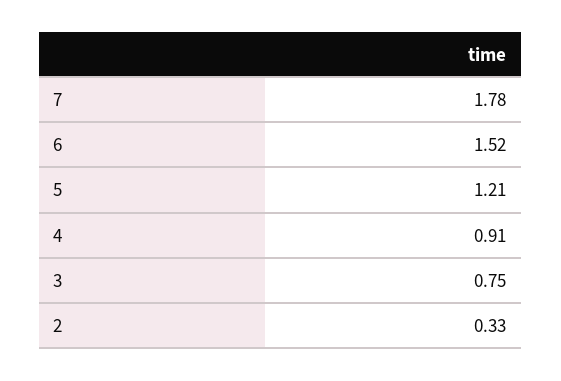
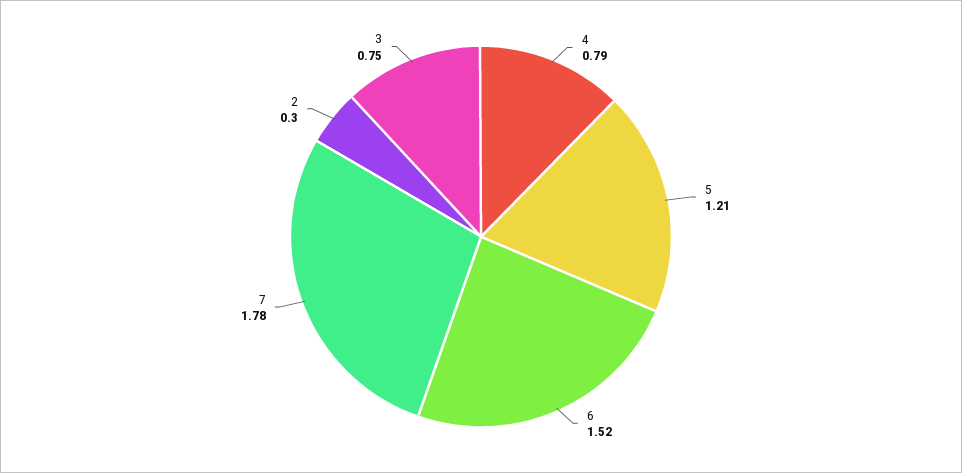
4: 0.91 -> 0.79
2: 0.33 -> 0.3

